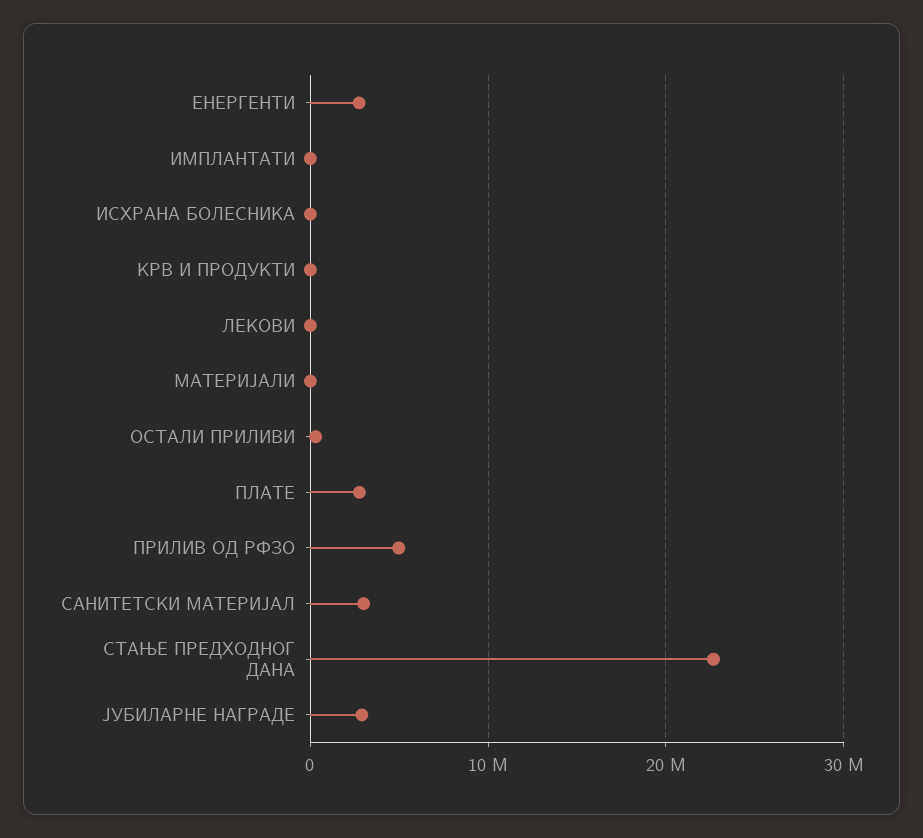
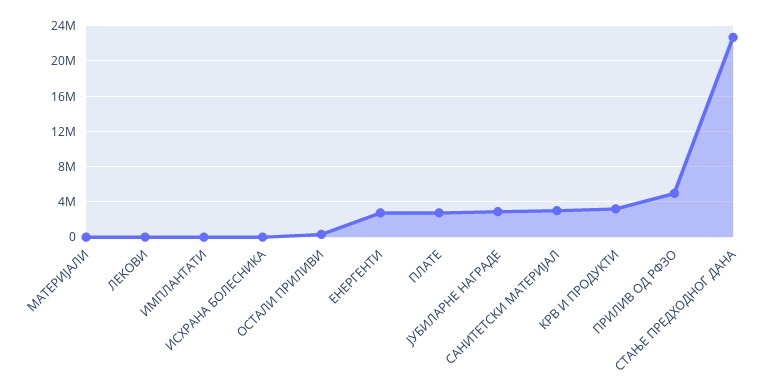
КРВ И ПРОДУКТИ: 0 -> 3000000

